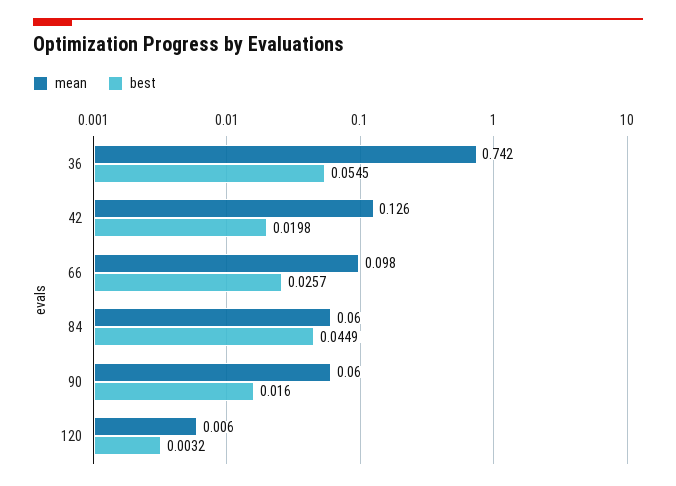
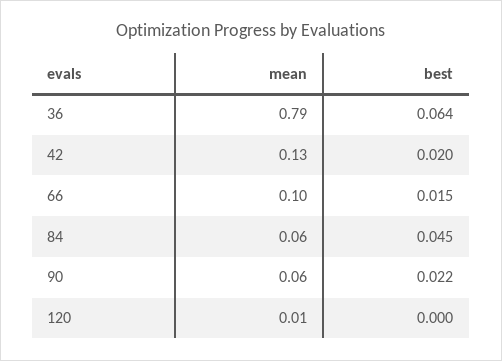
mean, 36: 0.742 -> 0.79
best, 36: 0.0545 -> 0.064
best, 66: 0.0257 -> 0.015
best, 90: 0.016 -> 0.022
best, 120: 0.0032 -> 0

